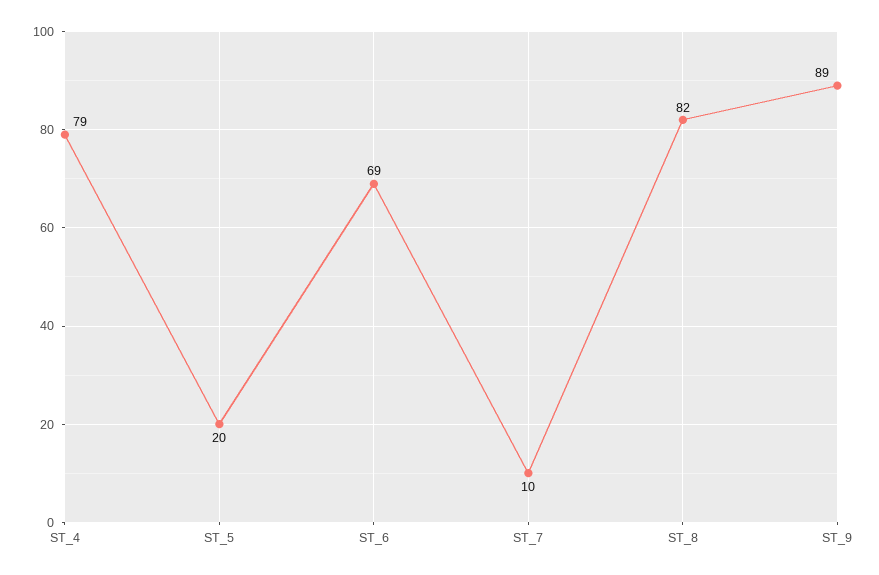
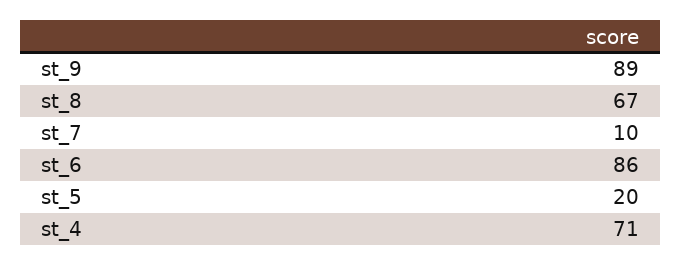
ST_4: 79 -> 71
ST_6: 69 -> 86
ST_8: 82 -> 67

